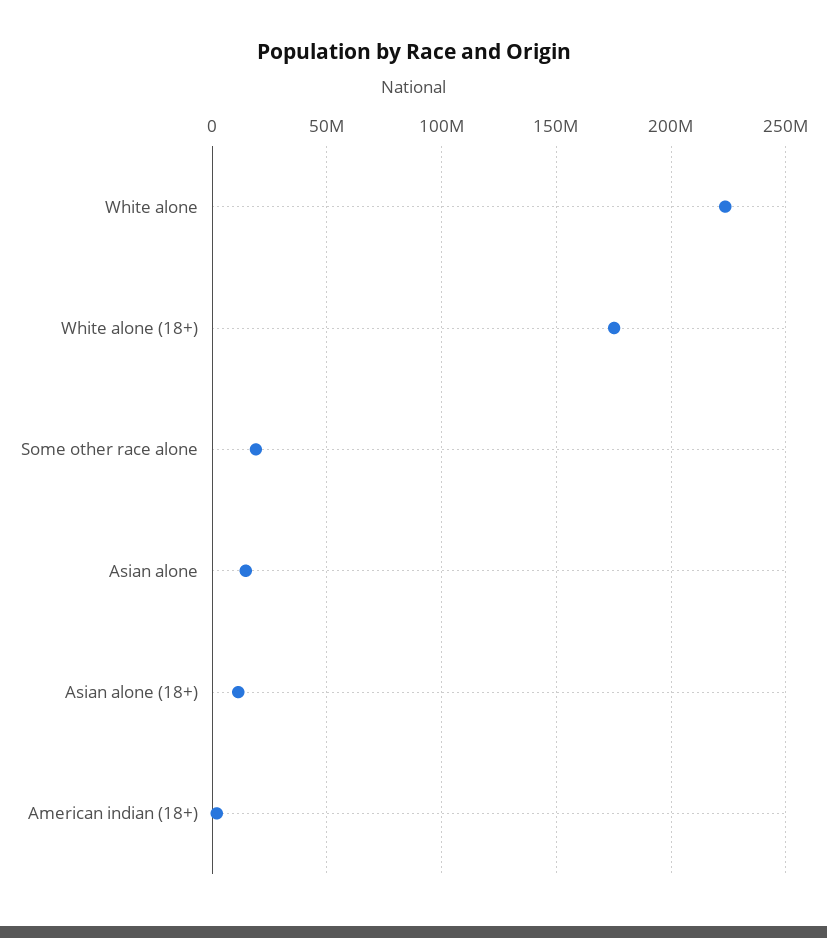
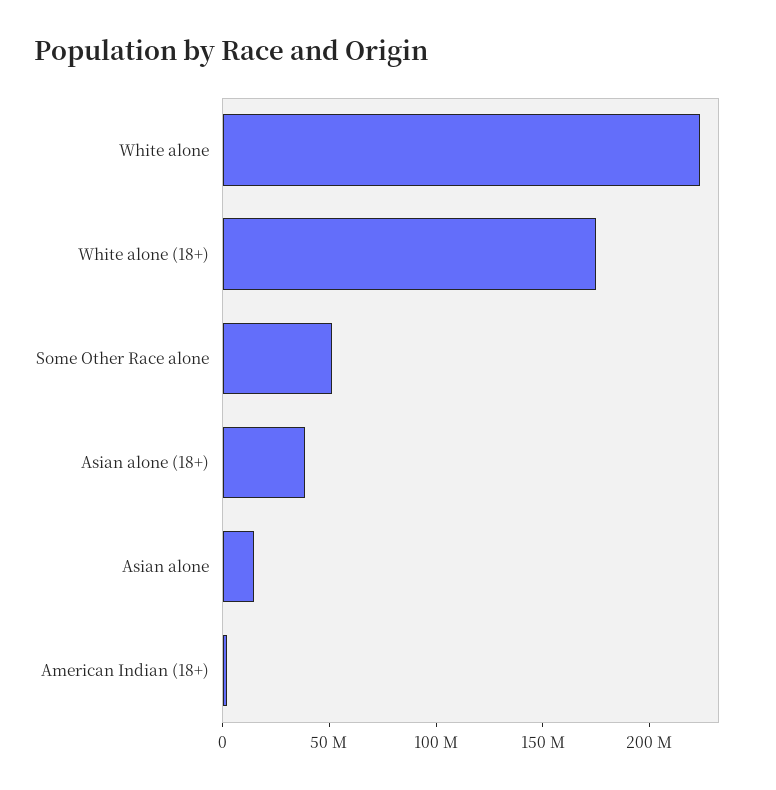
Some other race alone: 20000000 -> 50000000
Asian alone (18+): 10000000 -> 40000000

